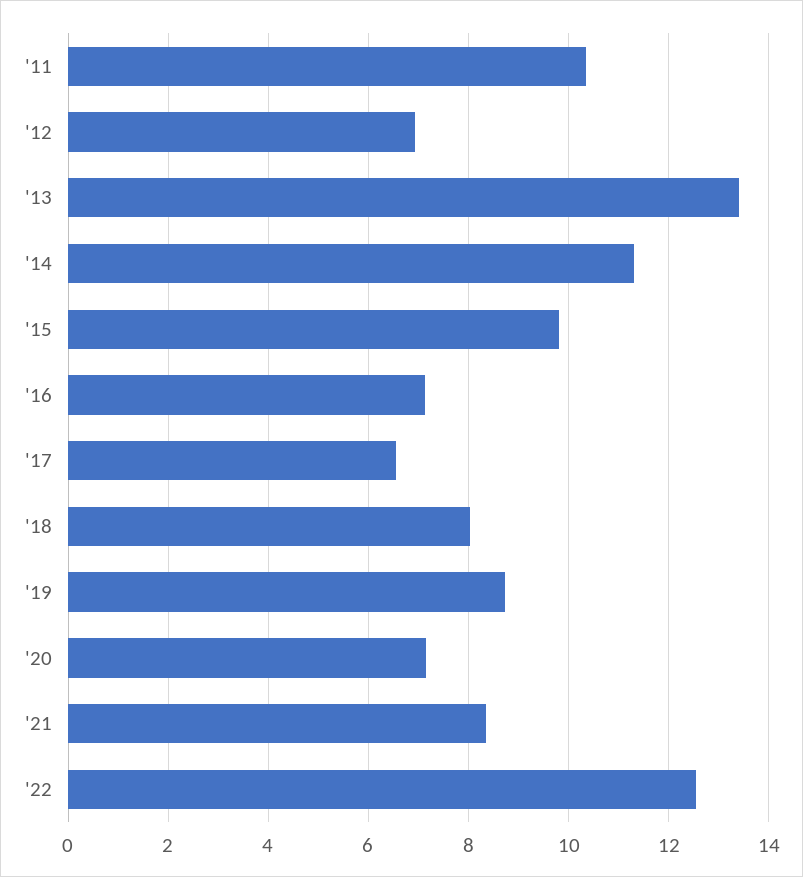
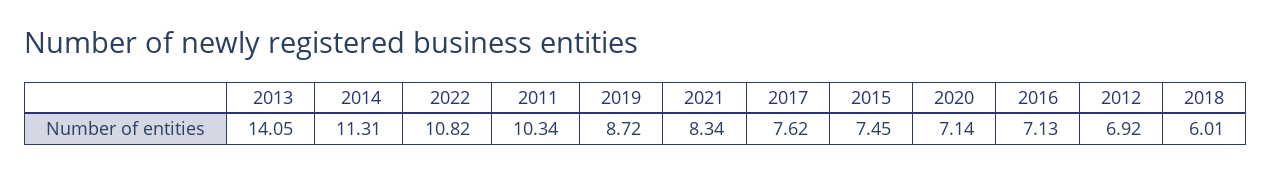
'13: 13.4 -> 14.05
'15: 9.8 -> 7.45
'17: 6.6 -> 7.62
'18: 8 -> 6.01
'22: 12.6 -> 10.82

